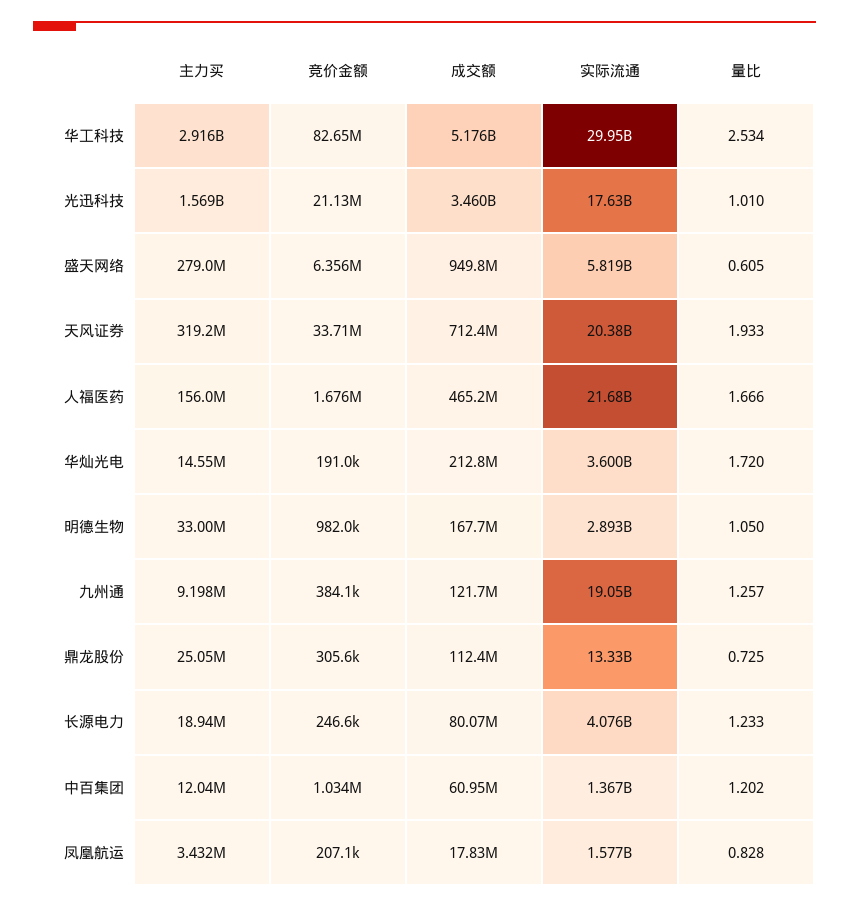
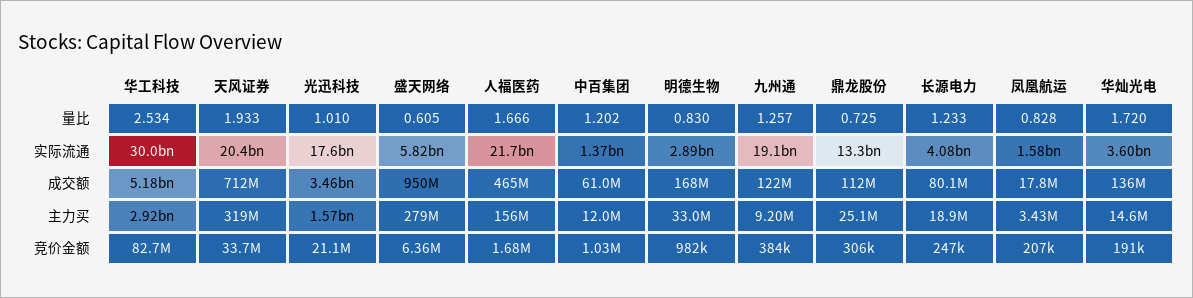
成交额, 华灿光电: 212800000 -> 136000000
量比, 明德生物: 1.05 -> 0.83

